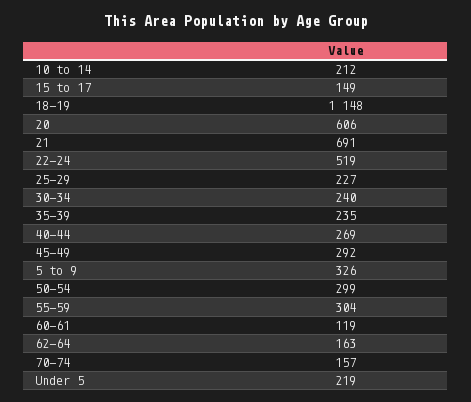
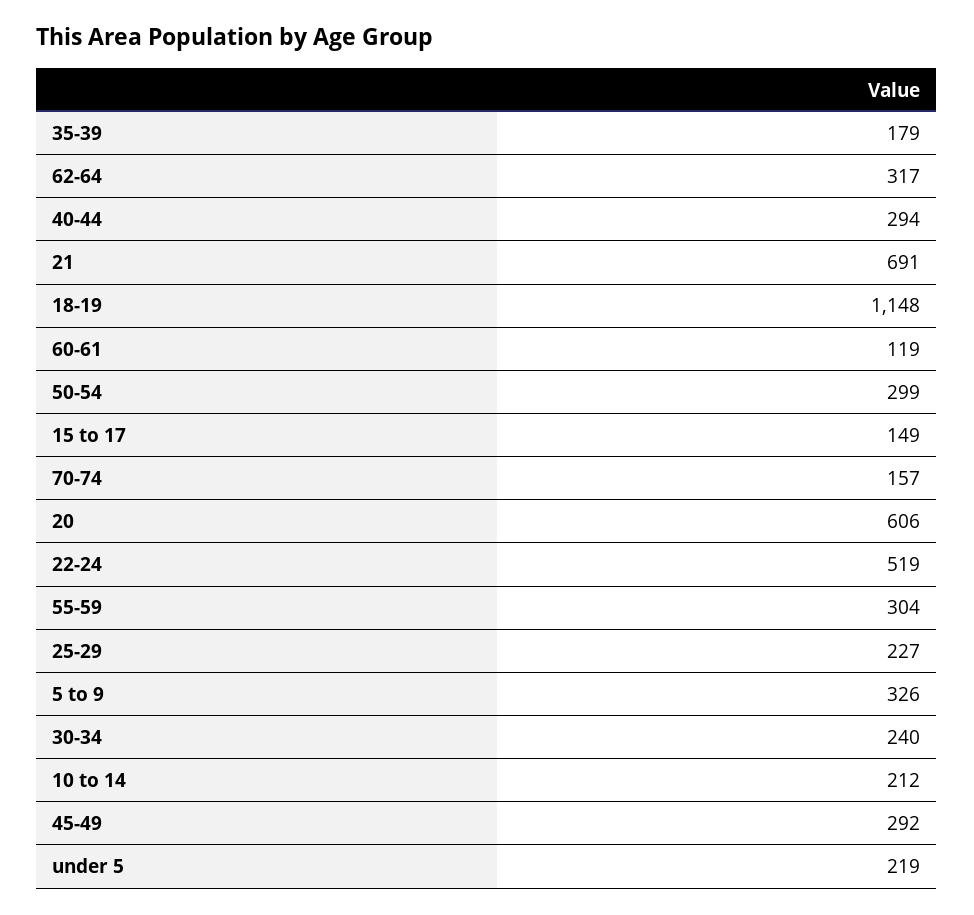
35-39: 235 -> 179
40-44: 269 -> 294
62-64: 163 -> 317

